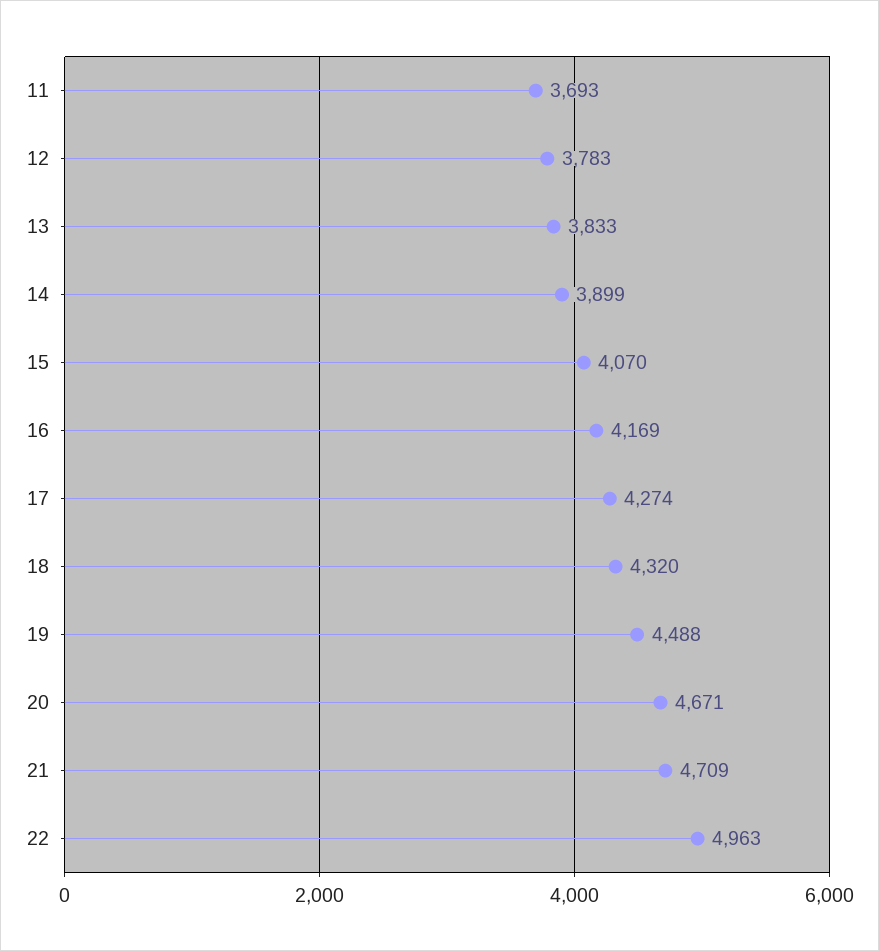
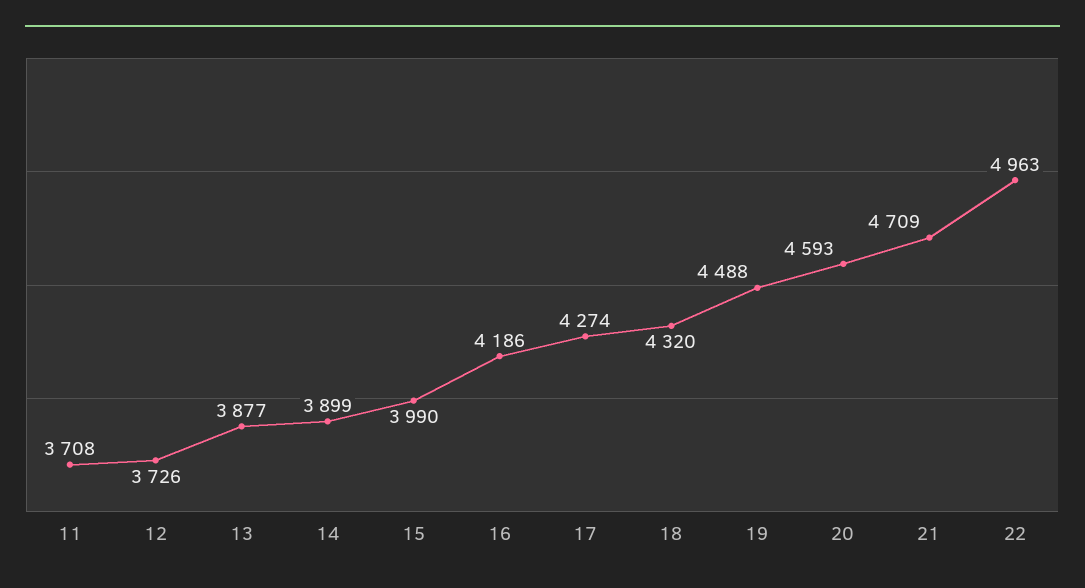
11: 3693 -> 3708
12: 3783 -> 3726
13: 3833 -> 3877
15: 4070 -> 3990
16: 4169 -> 4186
20: 4671 -> 4593

